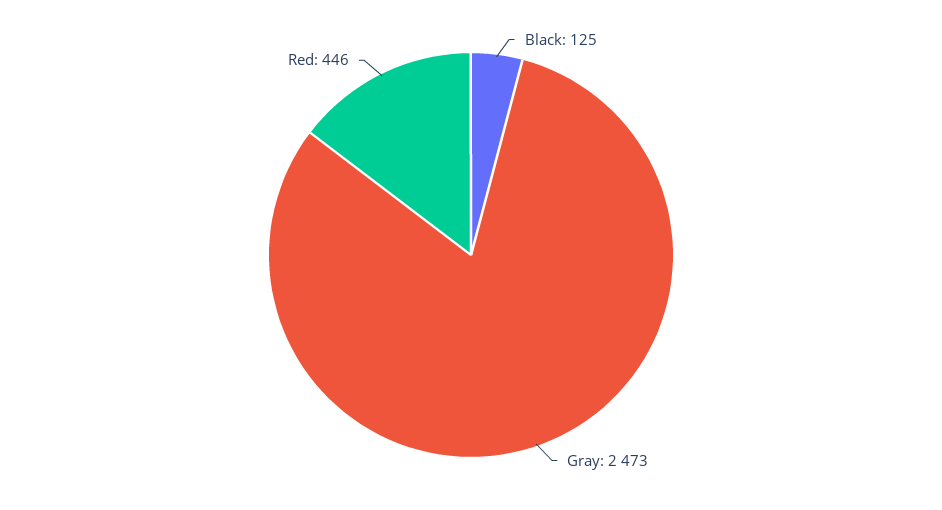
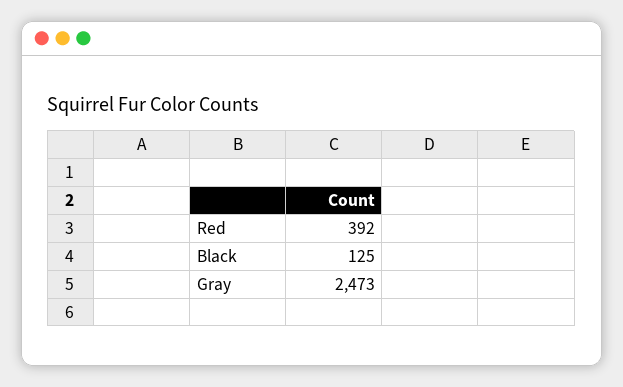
Red: 446 -> 392

